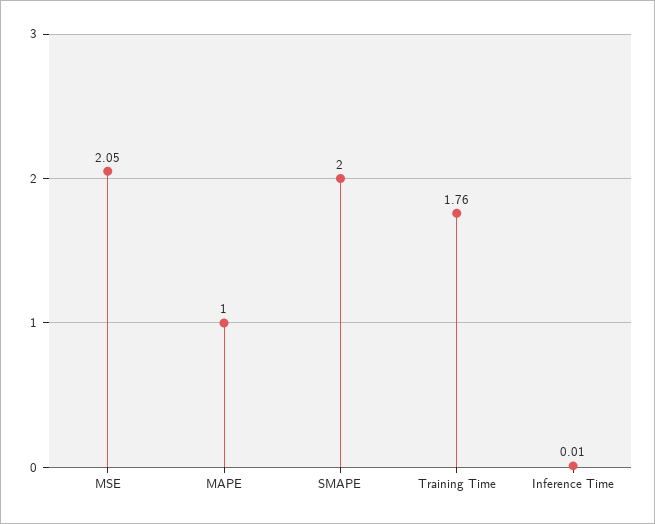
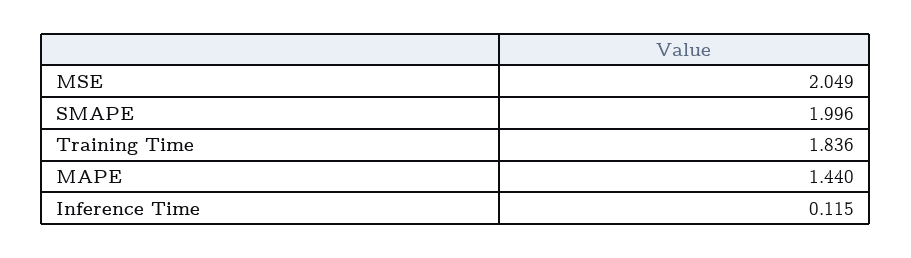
MAPE: 1 -> 1.44
Training Time: 1.76 -> 1.836
Inference Time: 0.01 -> 0.115

